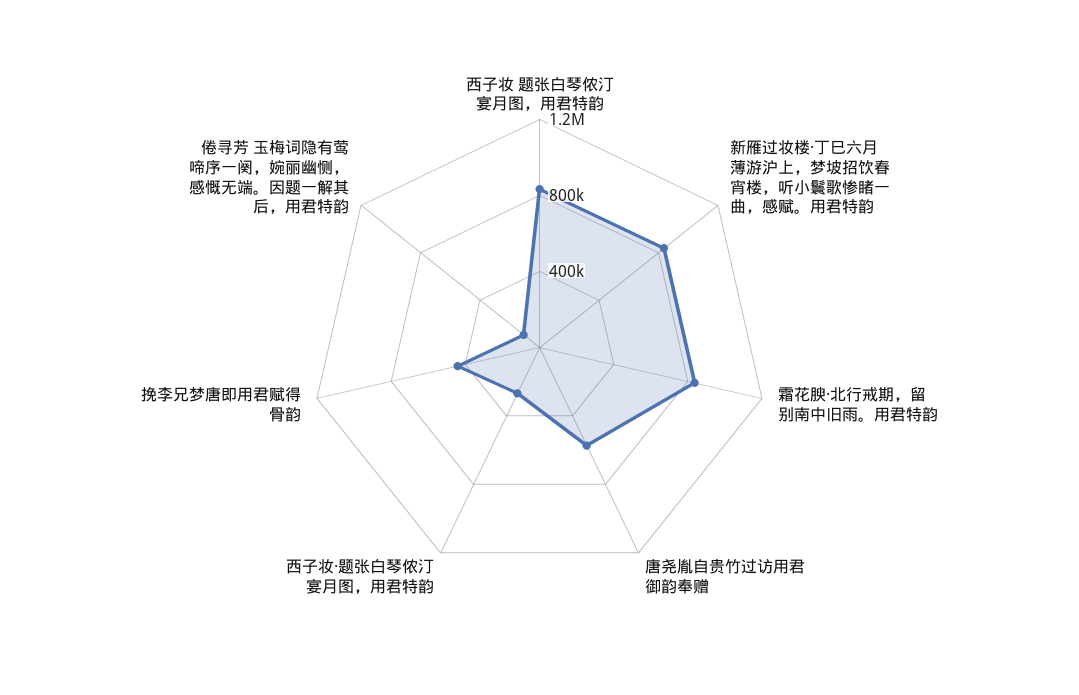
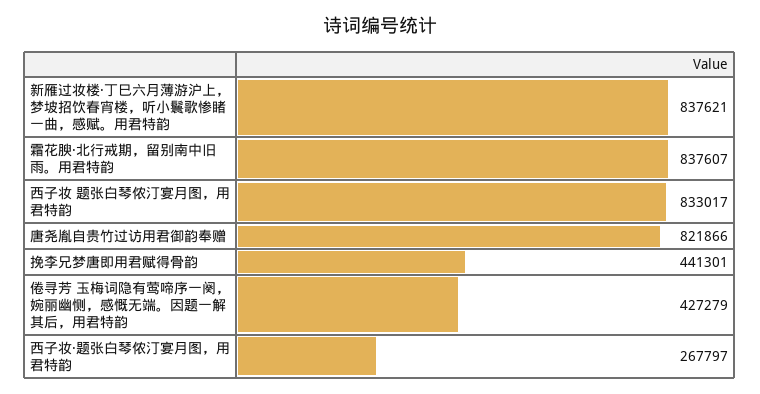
唐尧胤自贵竹过访用君御韵奉赠: 600000 -> 821866
倦寻芳 玉梅词隐有莺啼序一阕，婉丽幽恻，感慨无端。因题一解其后，用君特韵: 100000 -> 427279

